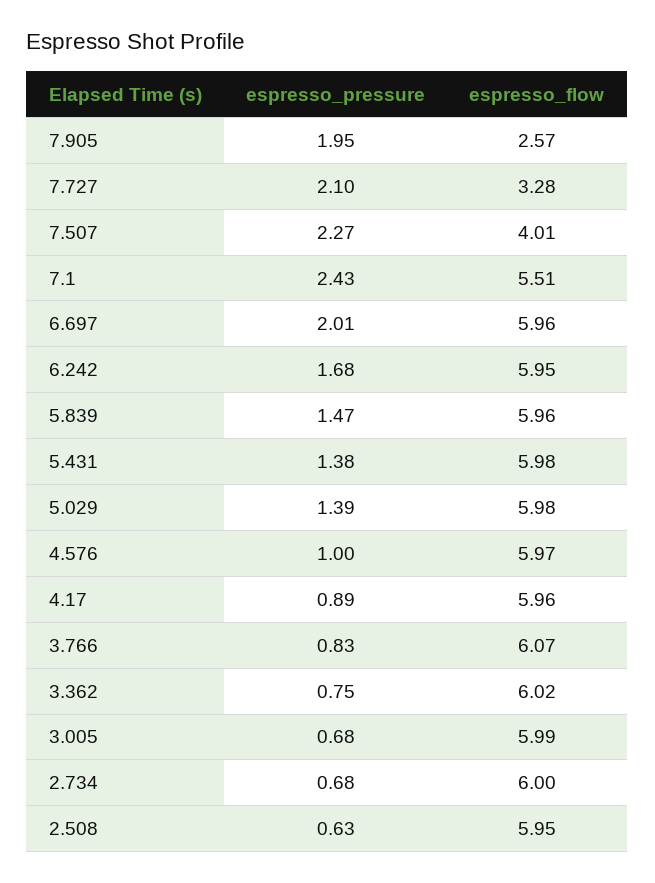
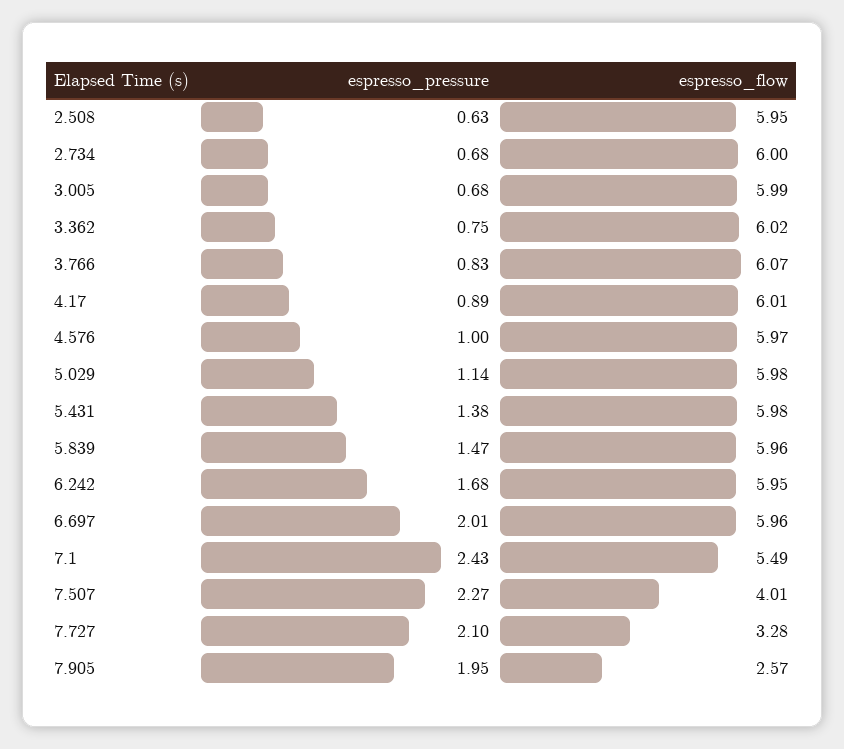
espresso_flow, 7.1: 5.51 -> 5.49
espresso_pressure, 5.029: 1.39 -> 1.14
espresso_flow, 4.17: 5.96 -> 6.01

